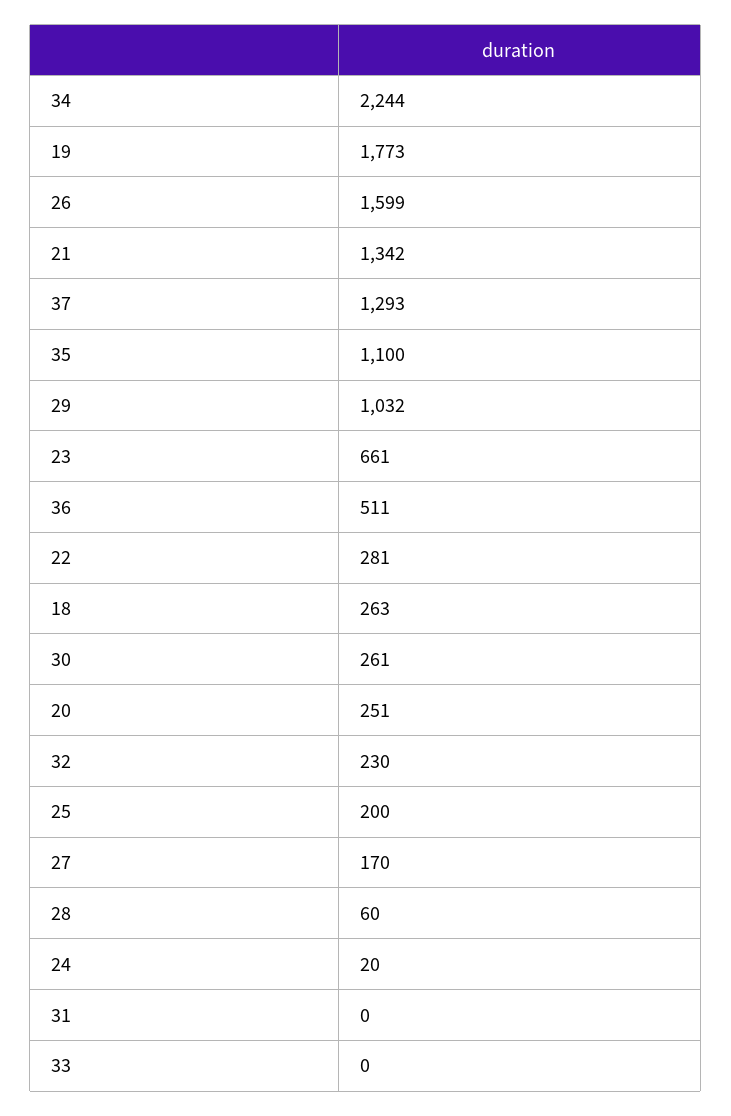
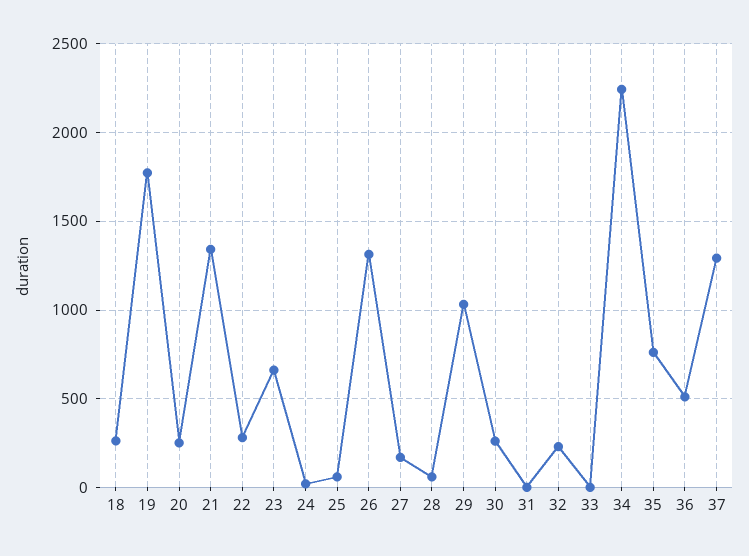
26: 1599 -> 1300
35: 1100 -> 750
25: 200 -> 50

